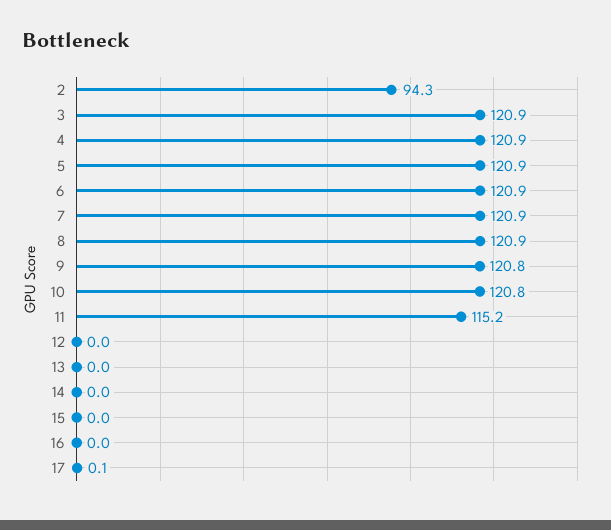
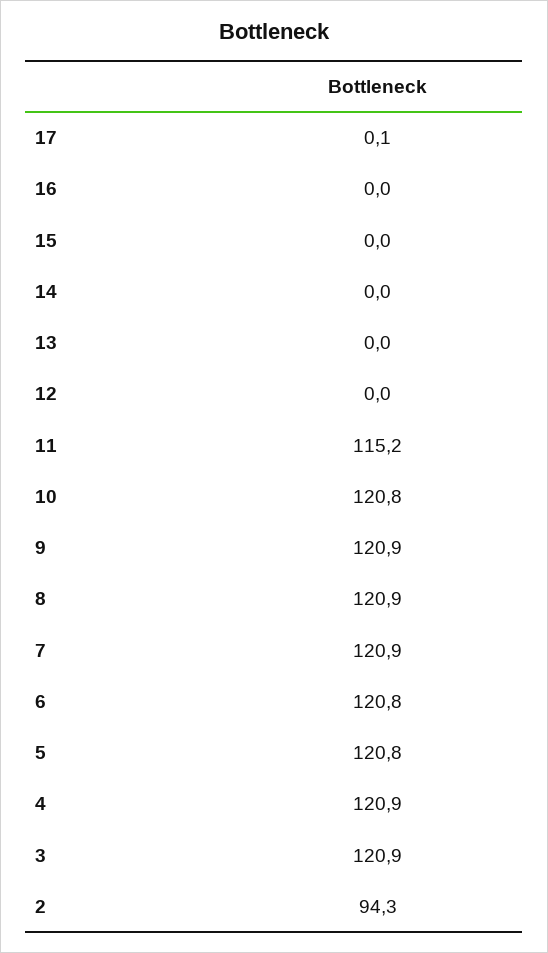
5: 120.9 -> 120.8
6: 120.9 -> 120.8
9: 120.8 -> 120.9

